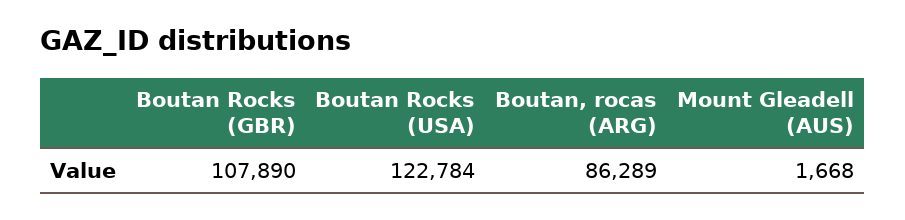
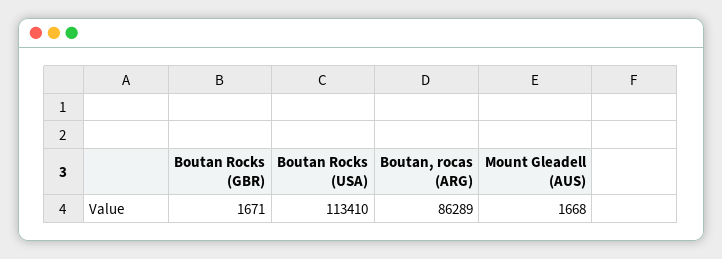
Boutan Rocks (GBR): 107890 -> 1671
Boutan Rocks (USA): 122784 -> 113410

